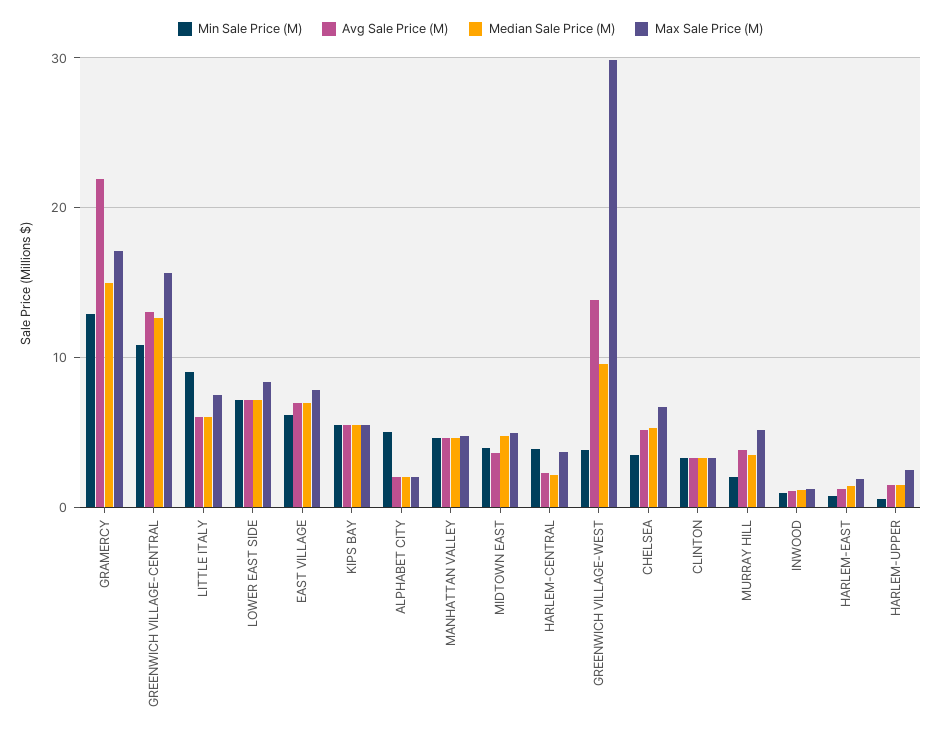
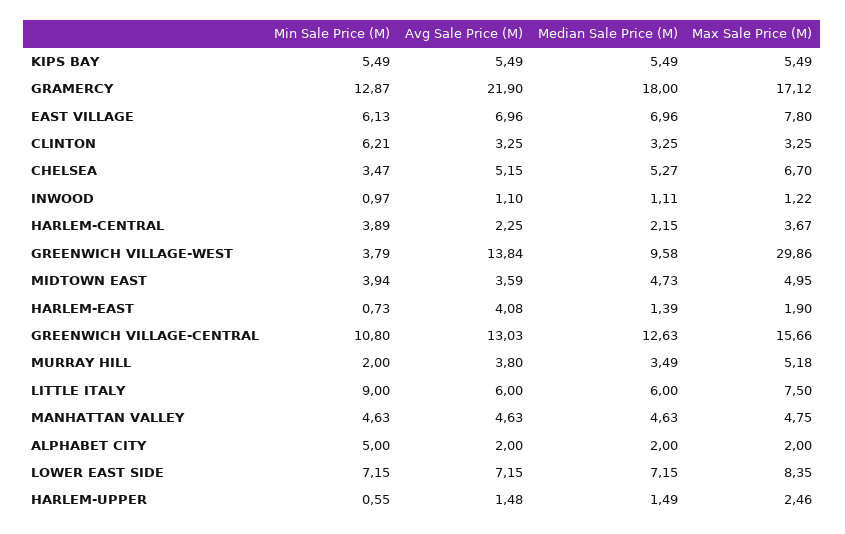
Median Sale Price (M), GRAMERCY: 15 -> 18
Min Sale Price (M), CLINTON: 3 -> 6.21
Avg Sale Price (M), HARLEM-EAST: 1 -> 4.08

